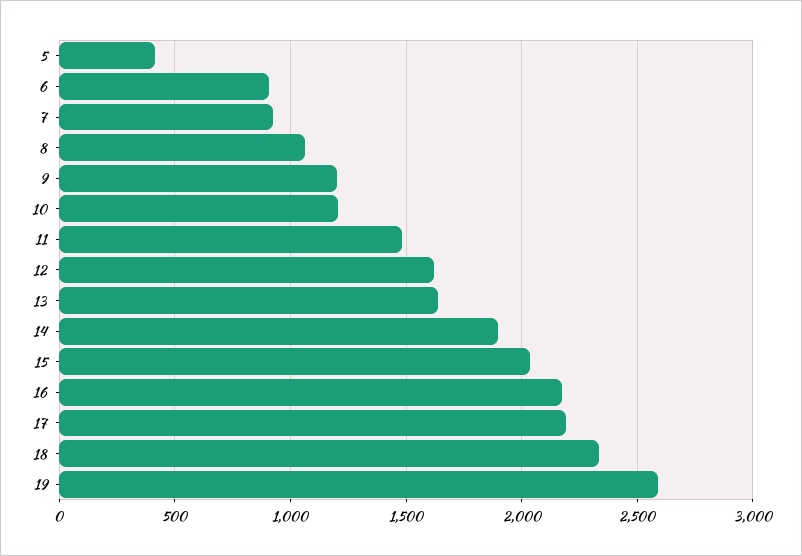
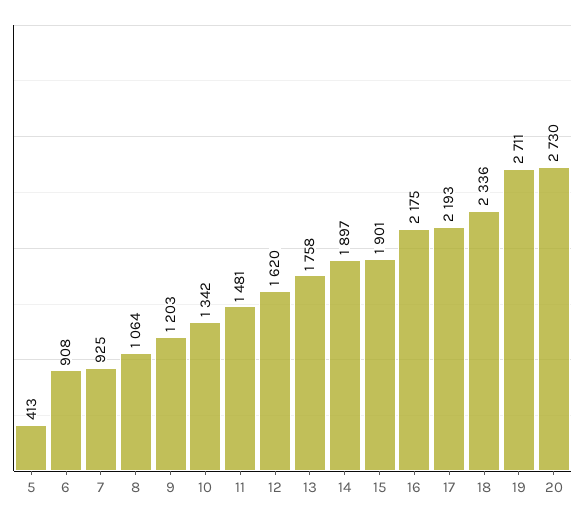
10: 1200 -> 1342
13: 1650 -> 1758
15: 2050 -> 1901
19: 2600 -> 2711
20: none -> 2730

